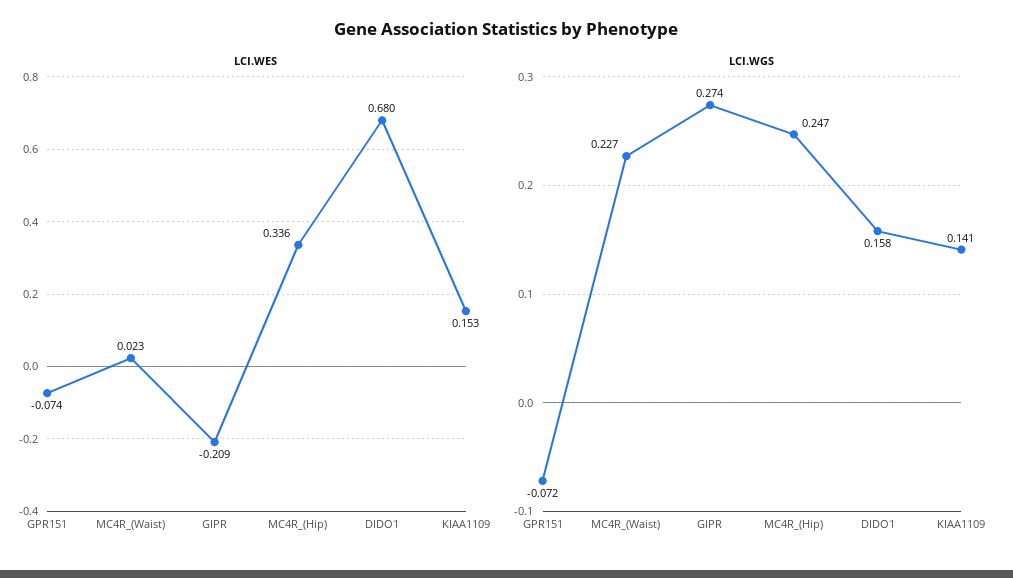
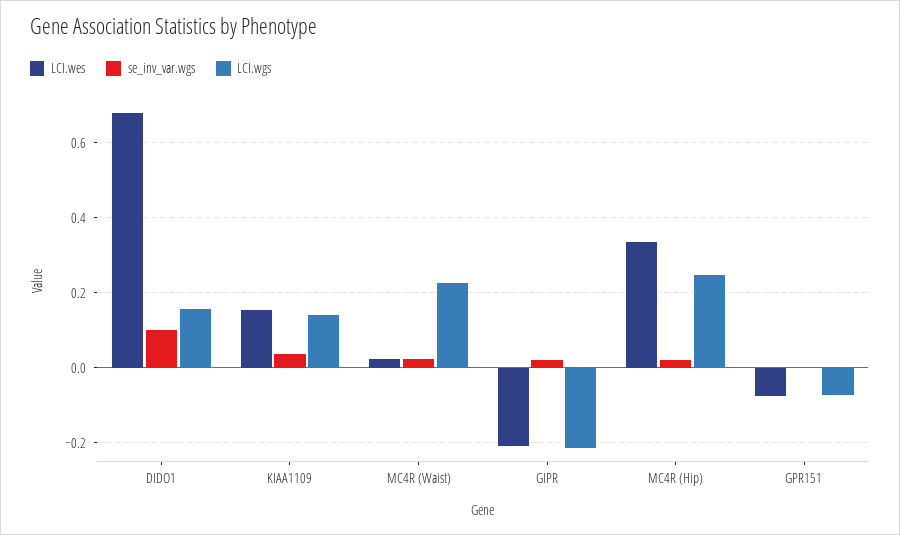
LCI.WGS, GIPR: 0.274 -> -0.22
se_inv_var.wgs, DIDO1: none -> 0.1
se_inv_var.wgs, KIAA1109: none -> 0.04
se_inv_var.wgs, MC4R_(Waist): none -> 0.02
se_inv_var.wgs, GIPR: none -> 0.02
se_inv_var.wgs, MC4R_(Hip): none -> 0.02
se_inv_var.wgs, GPR151: none -> 0

